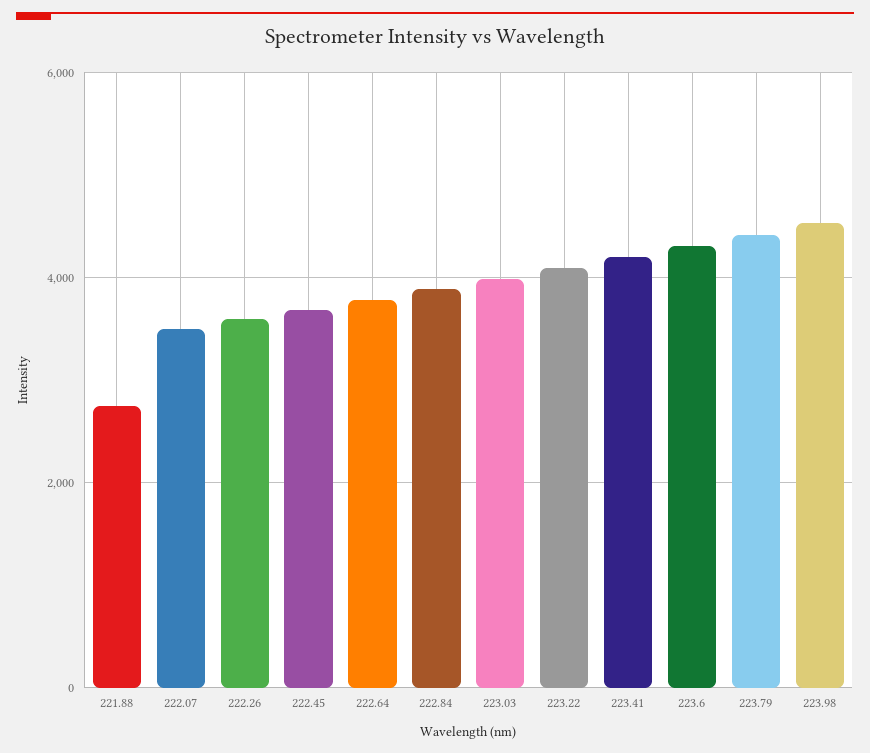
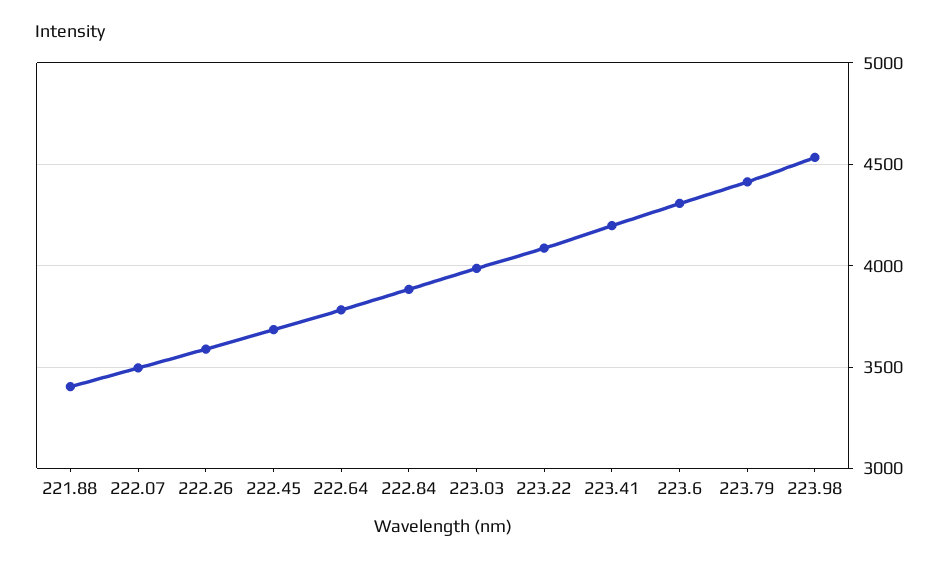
221.88: 2800 -> 3400

